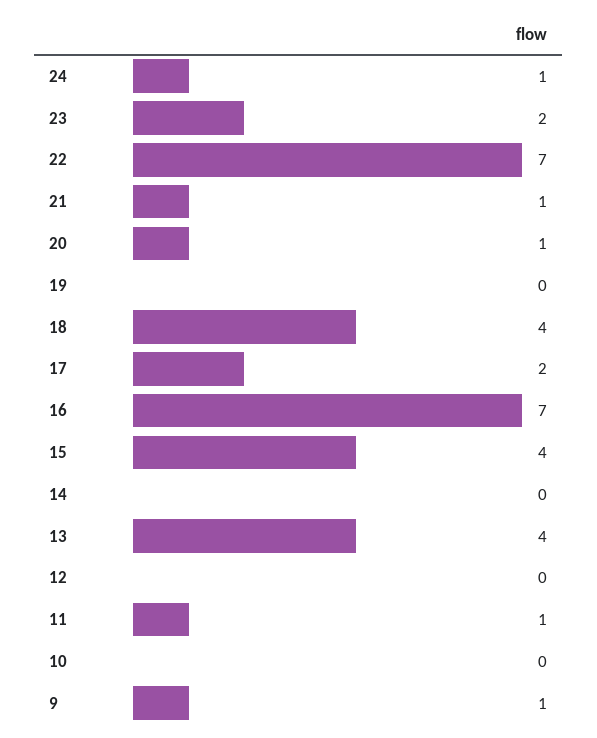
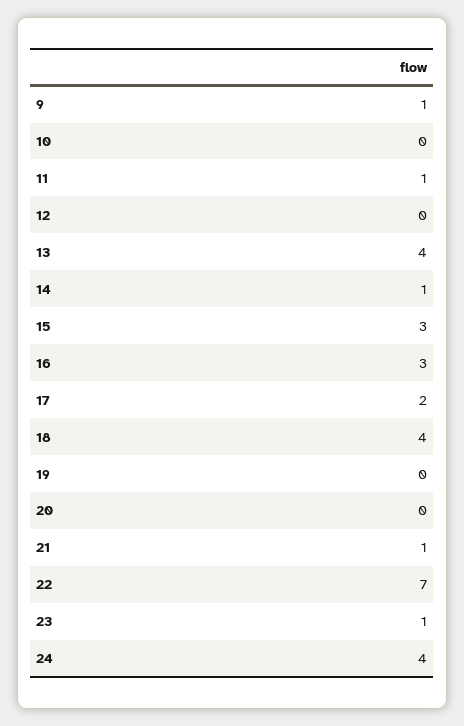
24: 1 -> 4
23: 2 -> 1
20: 1 -> 0
16: 7 -> 3
15: 4 -> 3
14: 0 -> 1

